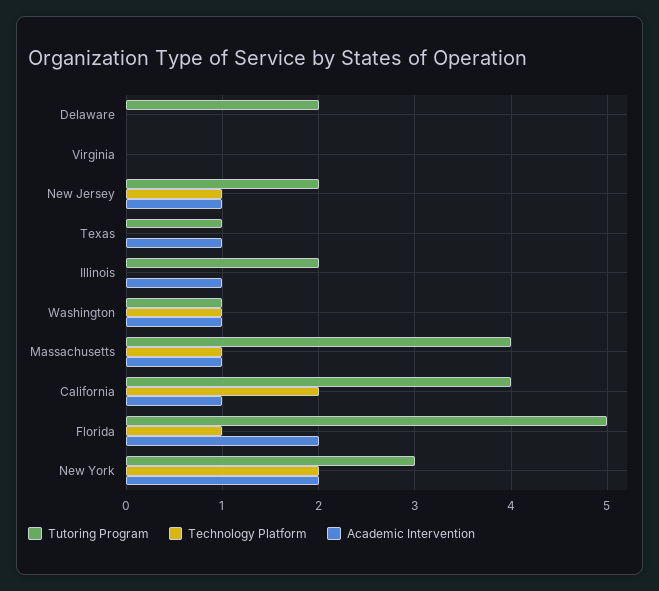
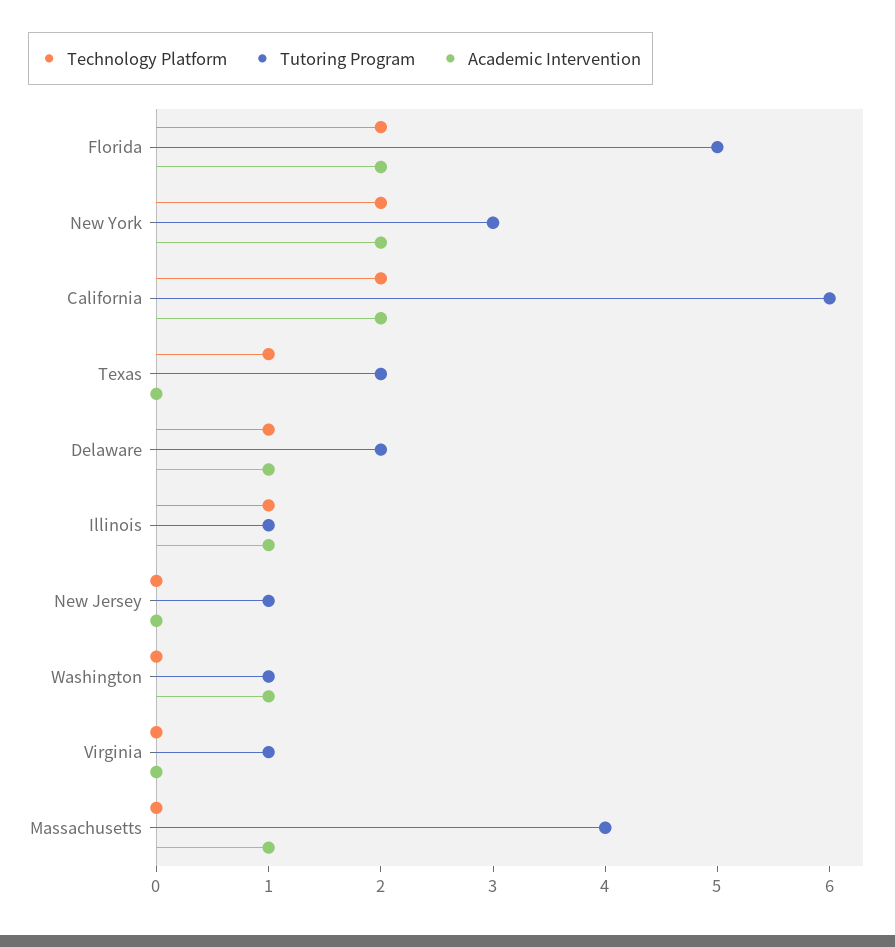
Technology Platform, Delaware: 0 -> 1
Academic Intervention, Delaware: 0 -> 1
Tutoring Program, Virginia: 0 -> 1
Tutoring Program, New Jersey: 2 -> 1
Technology Platform, New Jersey: 1 -> 0
Academic Intervention, New Jersey: 1 -> 0
Tutoring Program, Texas: 1 -> 2
Technology Platform, Texas: 0 -> 1
Academic Intervention, Texas: 1 -> 0
Tutoring Program, Illinois: 2 -> 1
Technology Platform, Illinois: 0 -> 1
Technology Platform, Washington: 1 -> 0
Technology Platform, Massachusetts: 1 -> 0
Tutoring Program, California: 4 -> 6
Academic Intervention, California: 1 -> 2
Technology Platform, Florida: 1 -> 2

